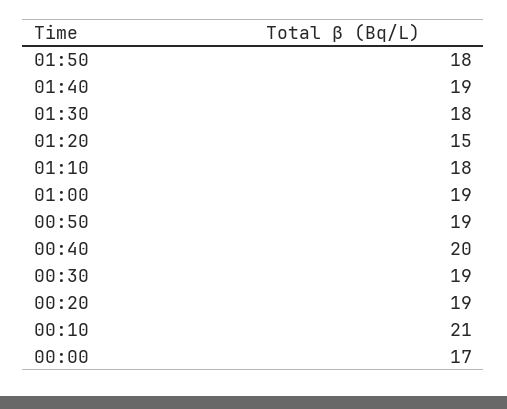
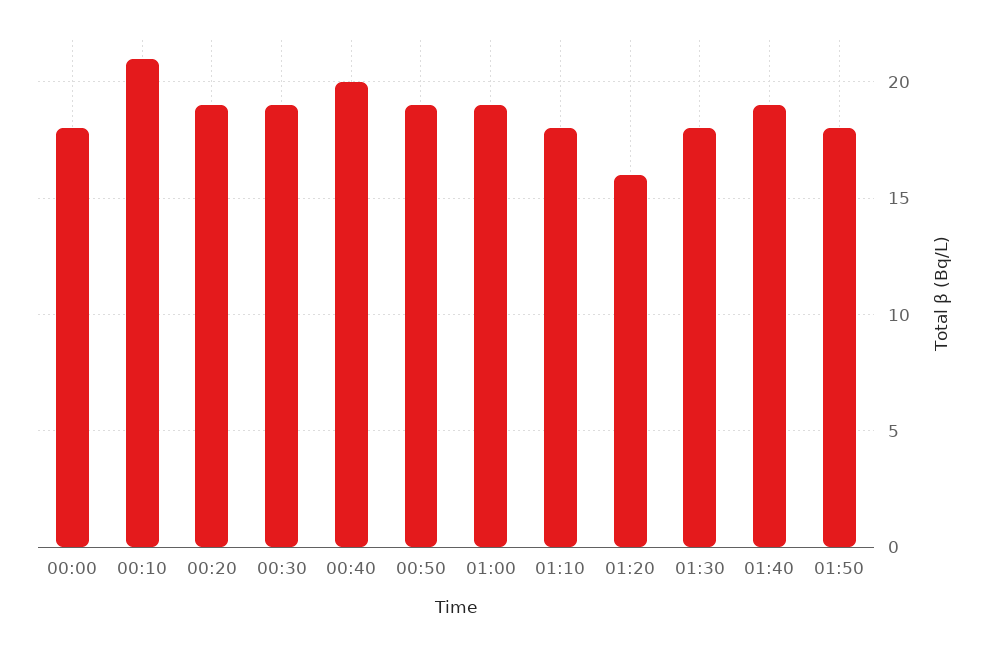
01:20: 15 -> 16
00:00: 17 -> 18

